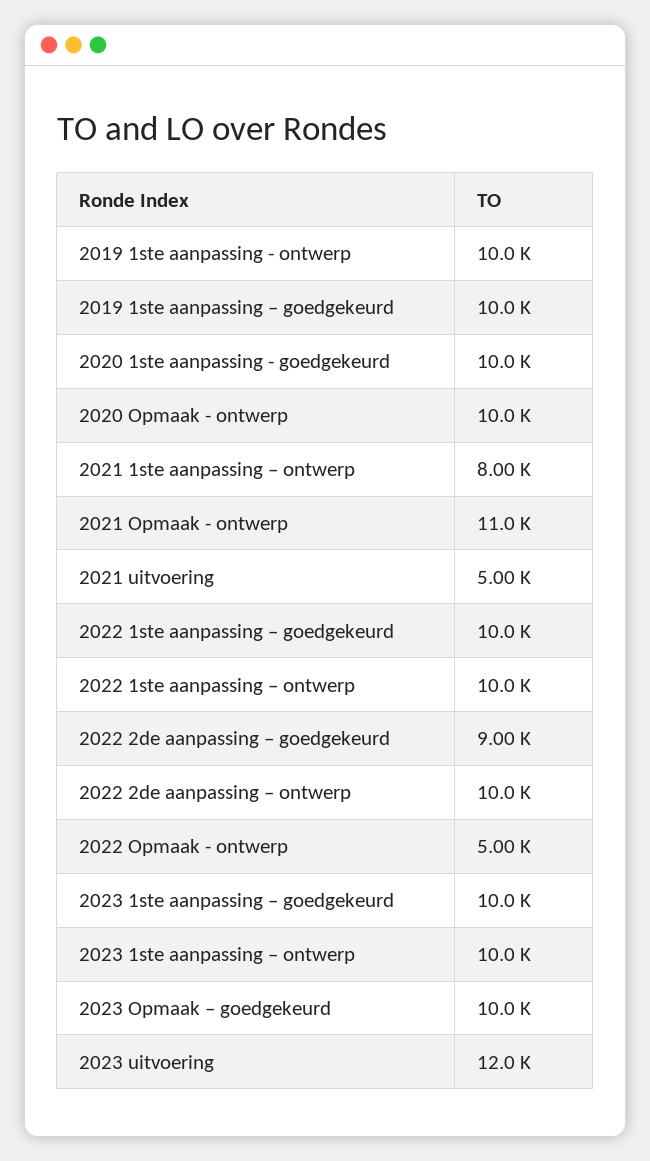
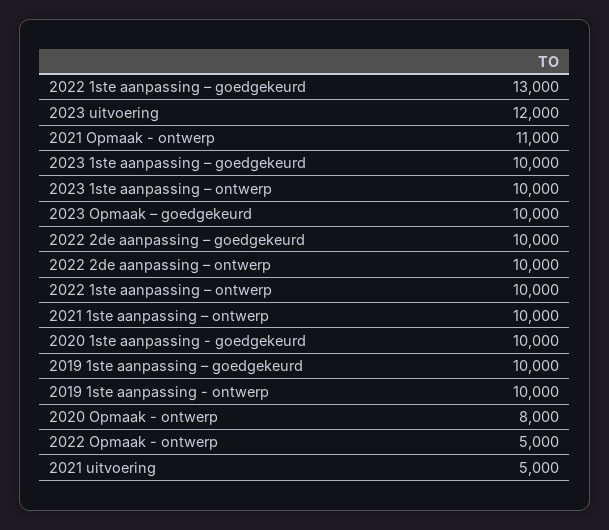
2020 Opmaak - ontwerp: 10000 -> 8000
2021 1ste aanpassing – ontwerp: 8000 -> 10000
2022 1ste aanpassing – goedgekeurd: 10000 -> 13000
2022 2de aanpassing – goedgekeurd: 9000 -> 10000

